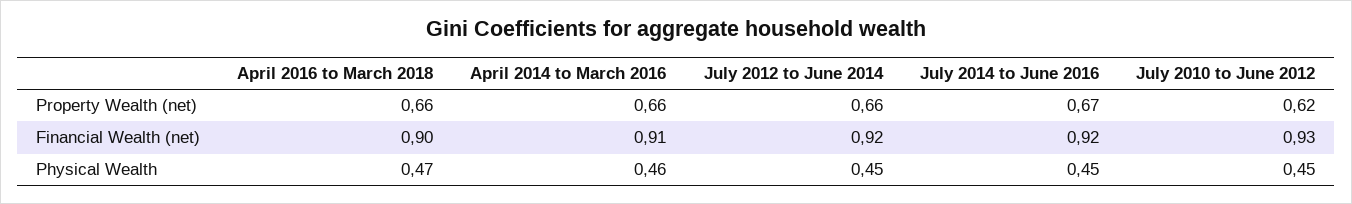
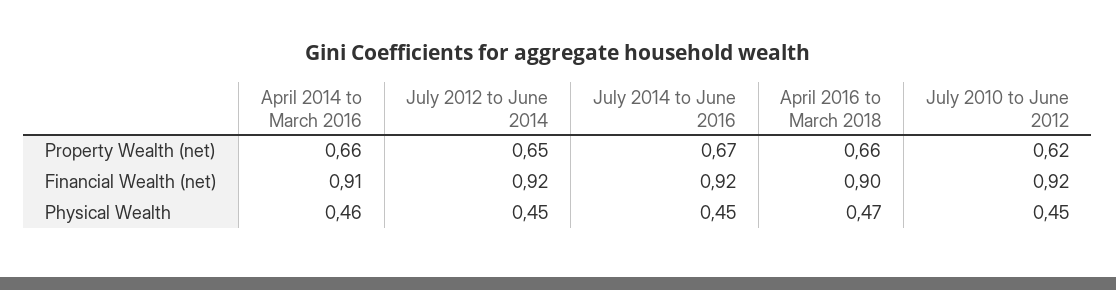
July 2012 to June 2014, Property Wealth (net): 0.66 -> 0.65
July 2010 to June 2012, Financial Wealth (net): 0.93 -> 0.92

